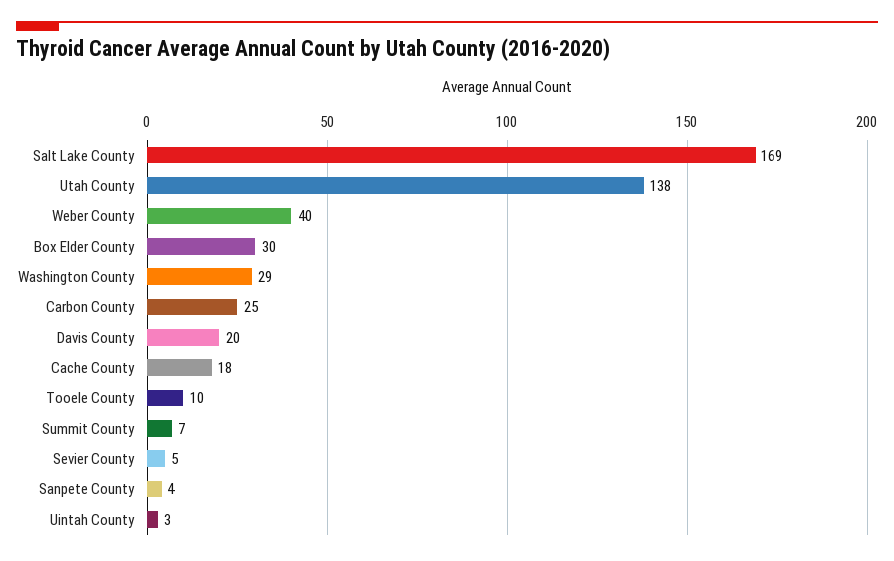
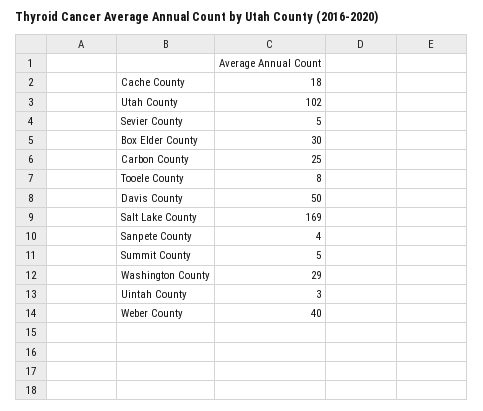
Utah County: 138 -> 102
Davis County: 20 -> 50
Tooele County: 10 -> 8
Summit County: 7 -> 5

